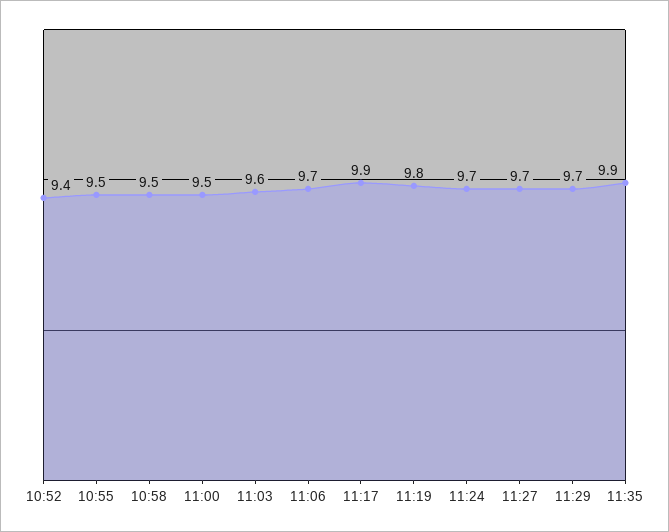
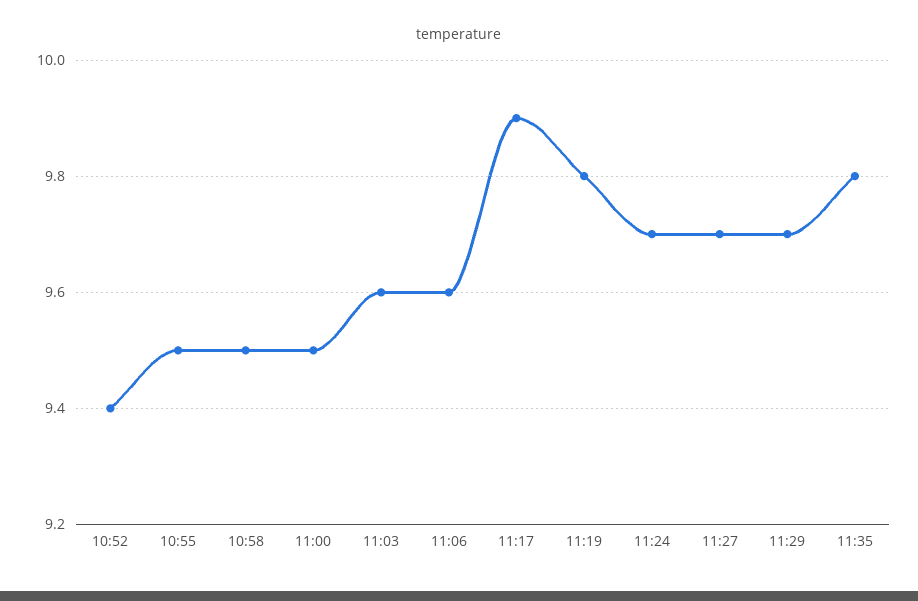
11:06: 9.7 -> 9.6
11:35: 9.9 -> 9.8

